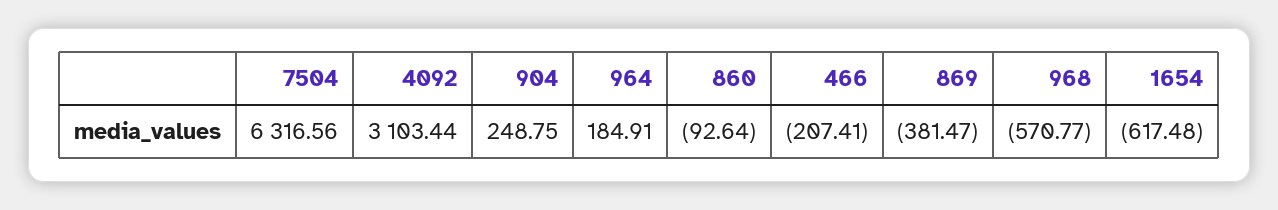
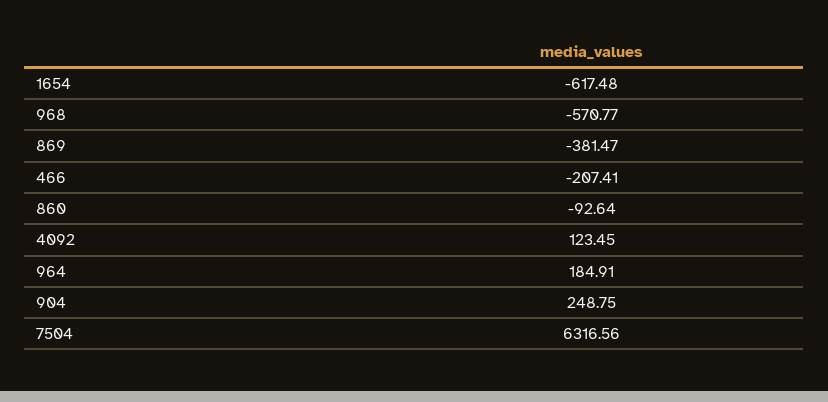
4092: 3103.44 -> 123.45

